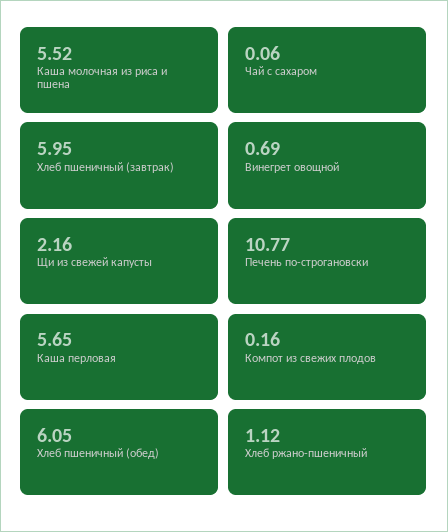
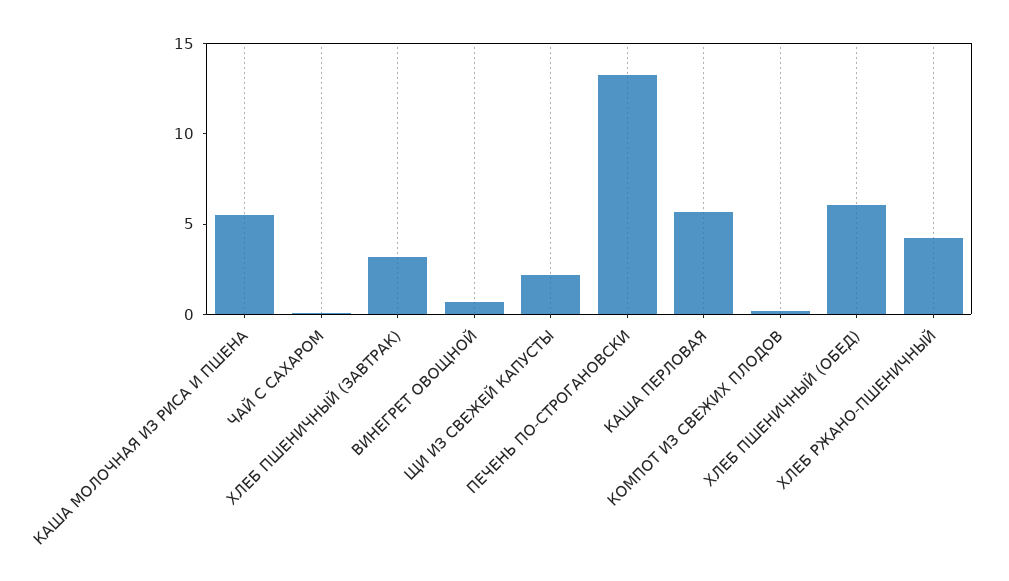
Хлеб пшеничный (завтрак): 5.95 -> 3
Печень по-строгановски: 10.77 -> 13
Хлеб ржано-пшеничный: 1.12 -> 4

